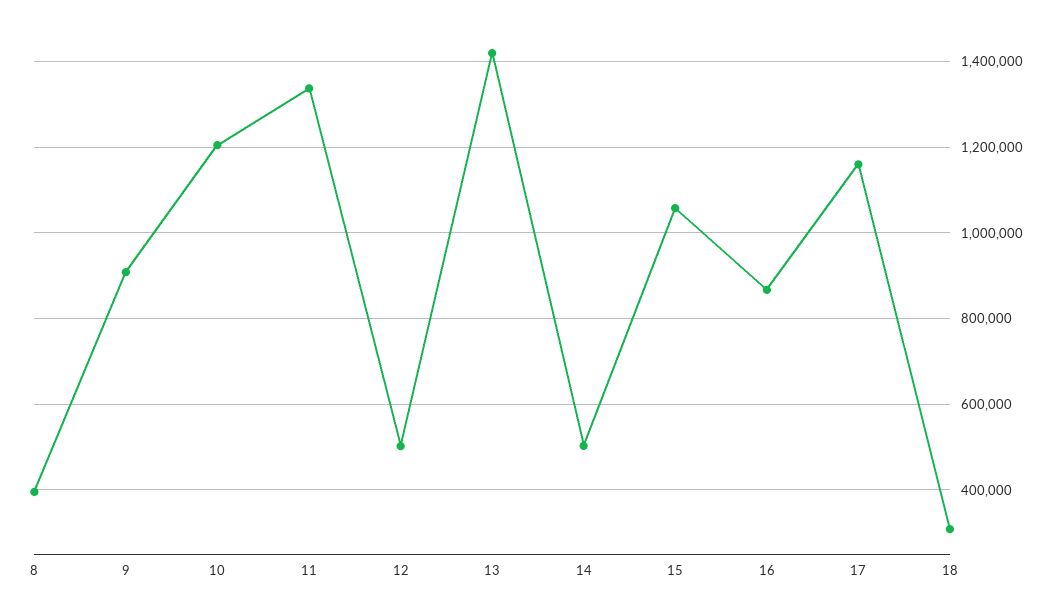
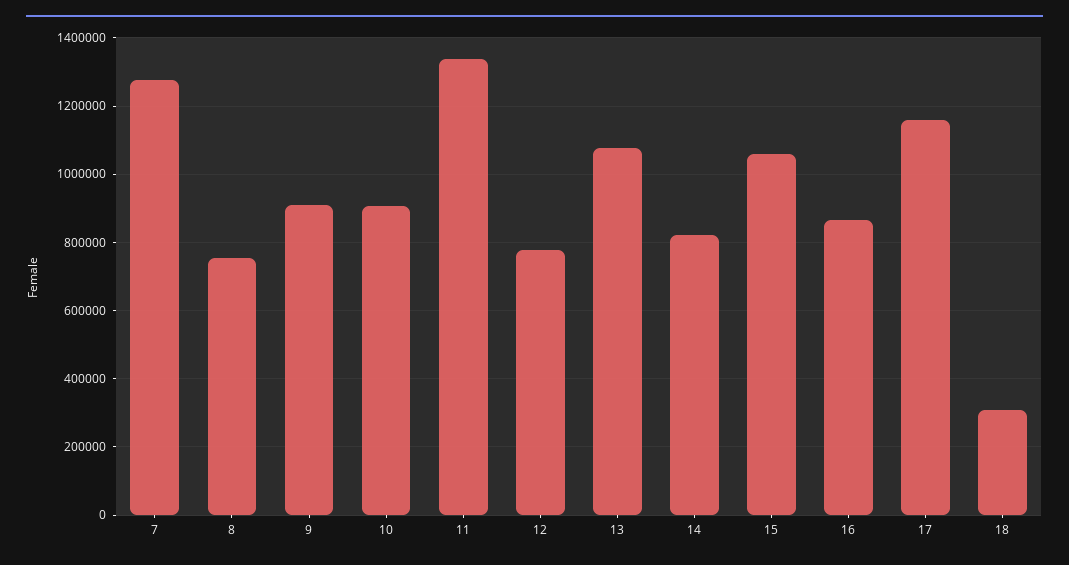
8: 400000 -> 760000
10: 1200000 -> 900000
12: 500000 -> 780000
13: 1420000 -> 1080000
14: 500000 -> 820000
7: none -> 1280000

